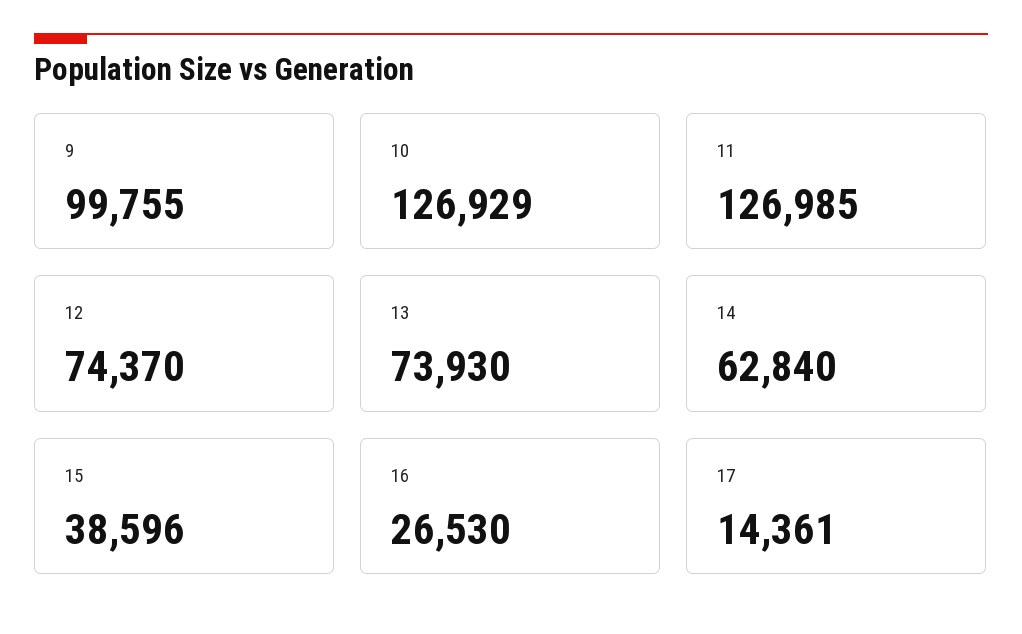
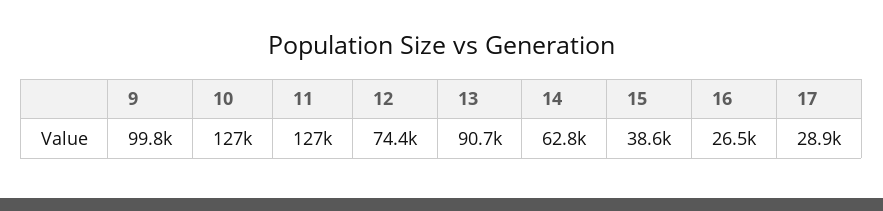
13: 73930 -> 90700
17: 14361 -> 28900

